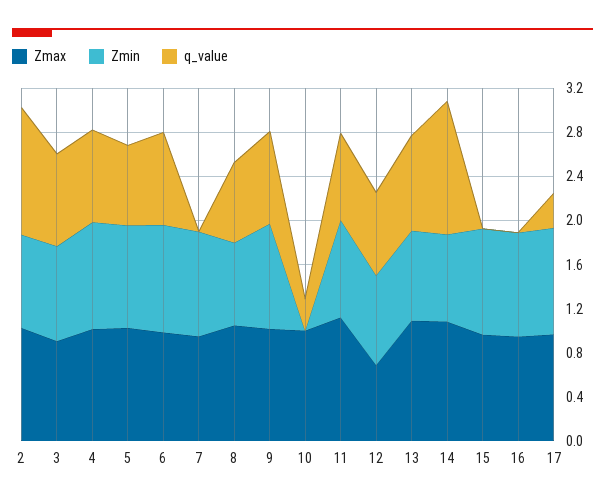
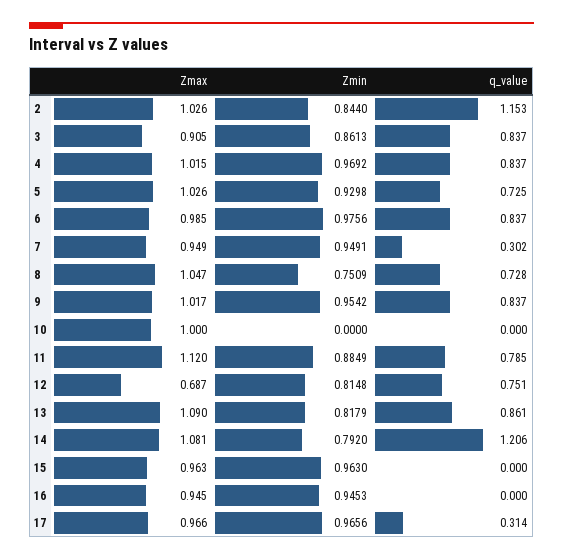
q_value, 7: 0 -> 0.302
q_value, 10: 0.3 -> 0

